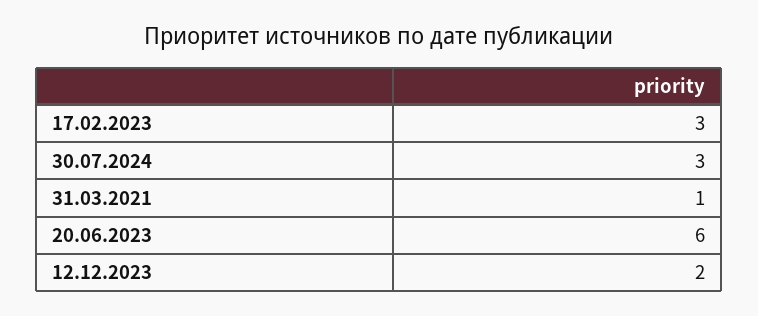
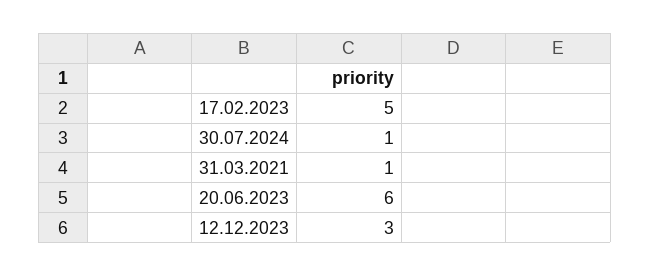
17.02.2023: 3 -> 5
30.07.2024: 3 -> 1
12.12.2023: 2 -> 3

